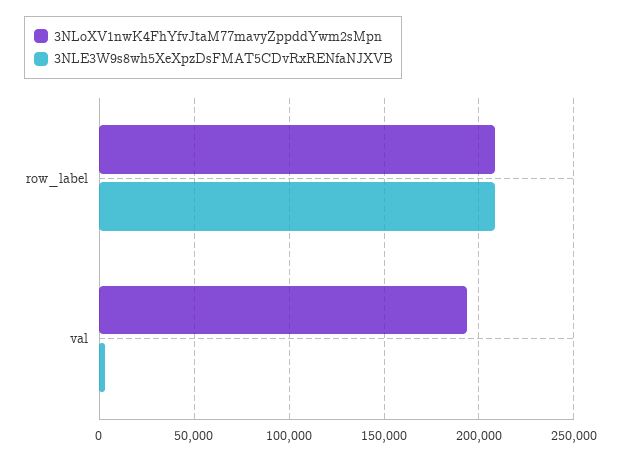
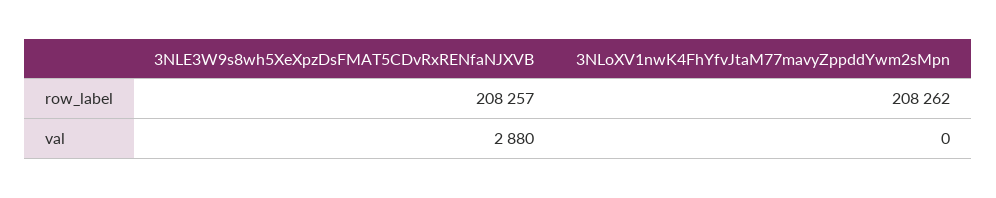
3NLoXV1nwK4FhYfvJtaM77mavyZppddYwm2sMpn, val: 195000 -> 0

